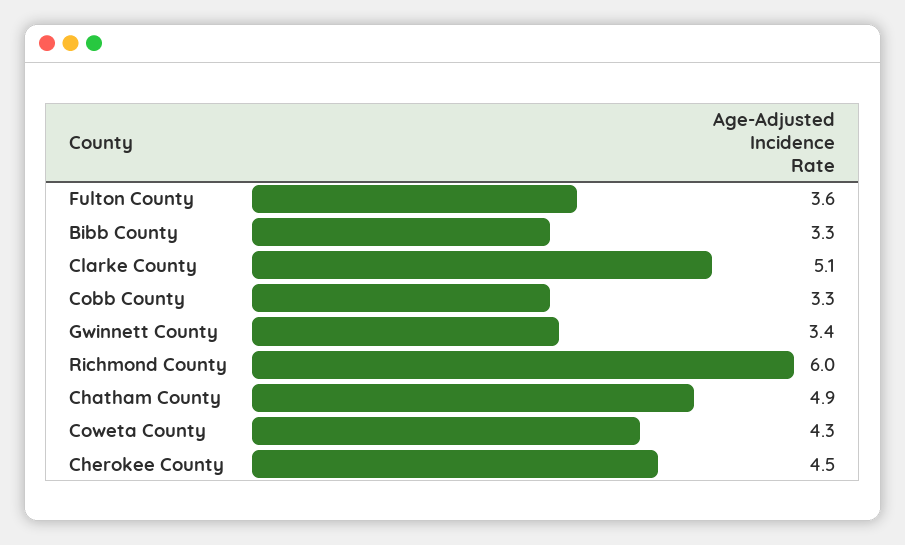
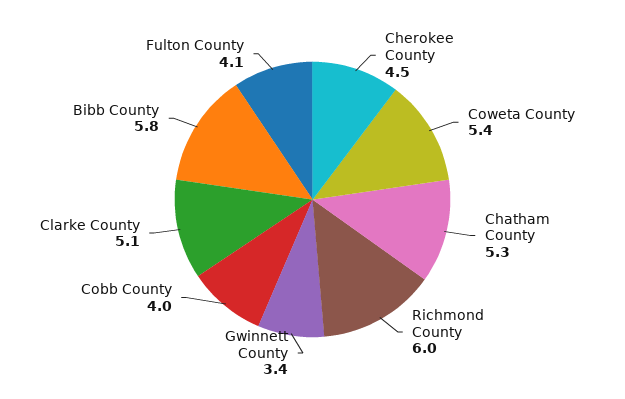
Fulton County: 3.6 -> 4.1
Bibb County: 3.3 -> 5.8
Cobb County: 3.3 -> 4
Chatham County: 4.9 -> 5.3
Coweta County: 4.3 -> 5.4

